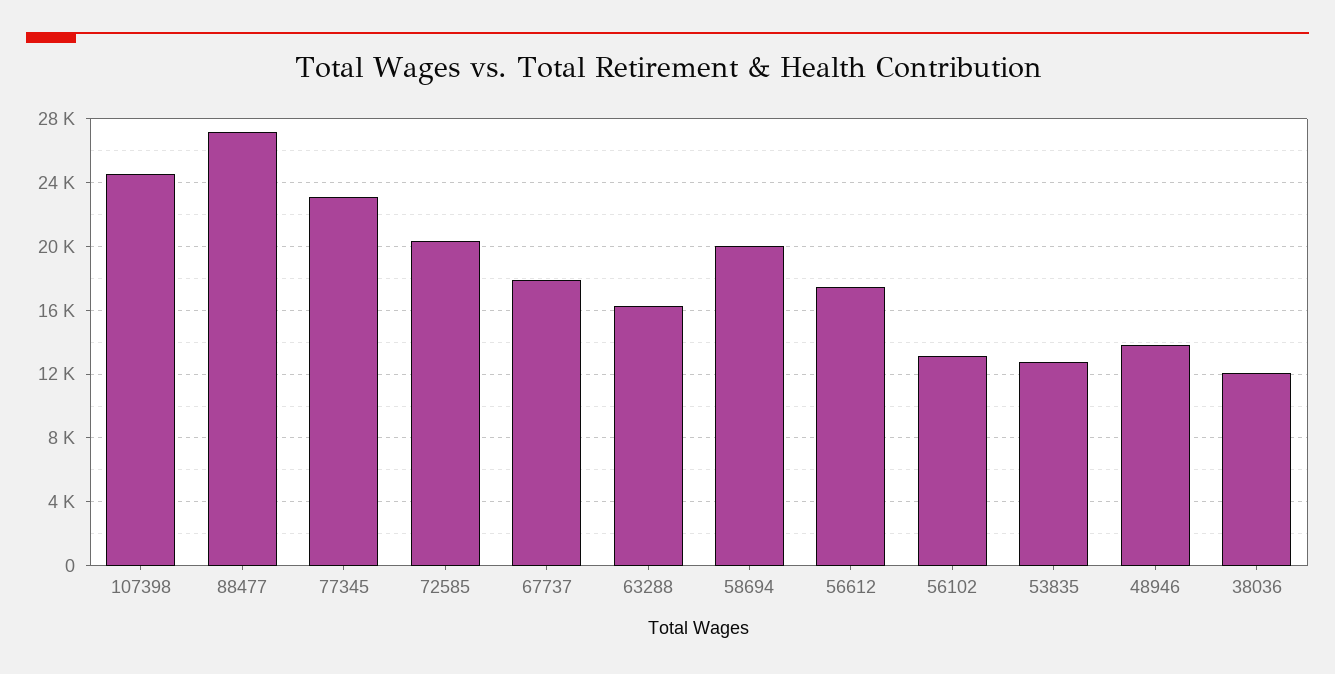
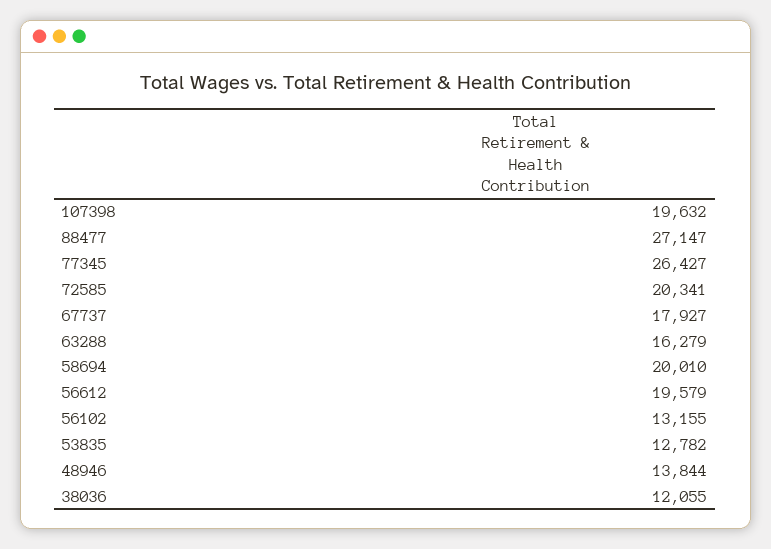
107398: 24500 -> 19632
77345: 23000 -> 26427
56612: 17500 -> 19579

